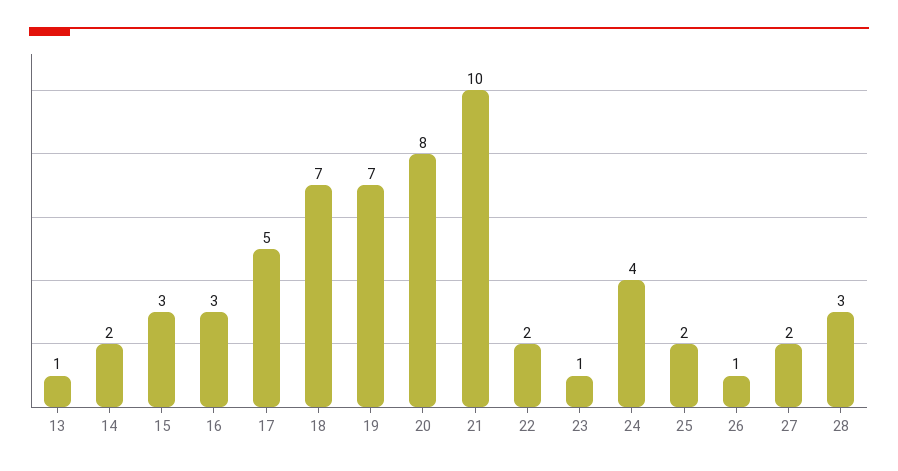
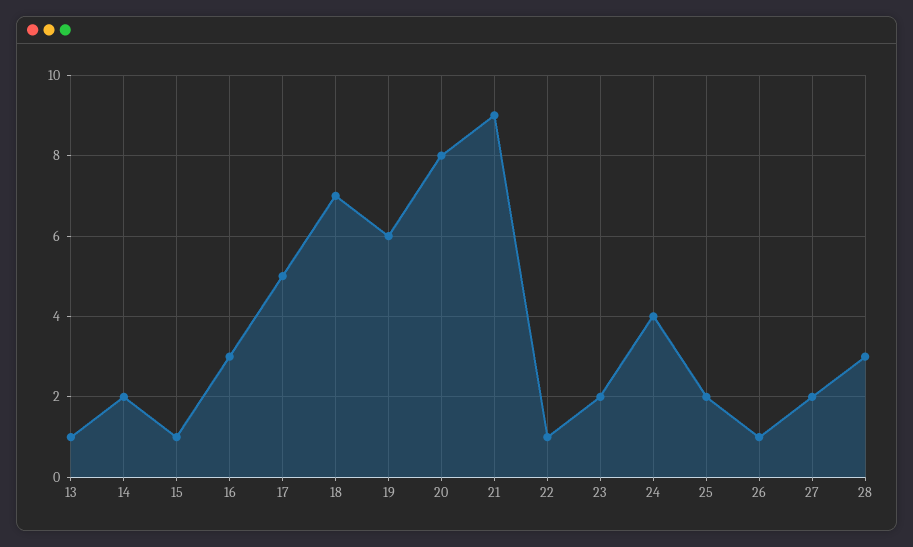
15: 3 -> 1
19: 7 -> 6
21: 10 -> 9
22: 2 -> 1
23: 1 -> 2

